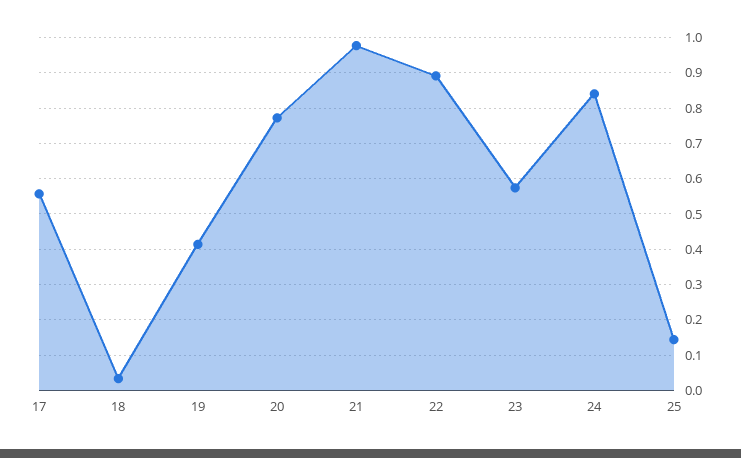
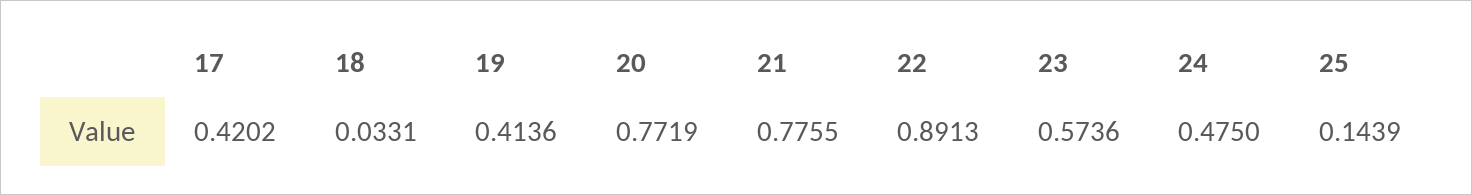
17: 0.56 -> 0.4202
21: 0.98 -> 0.7755
24: 0.84 -> 0.475

